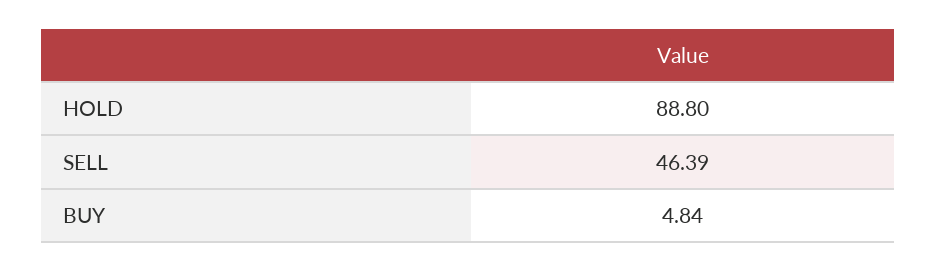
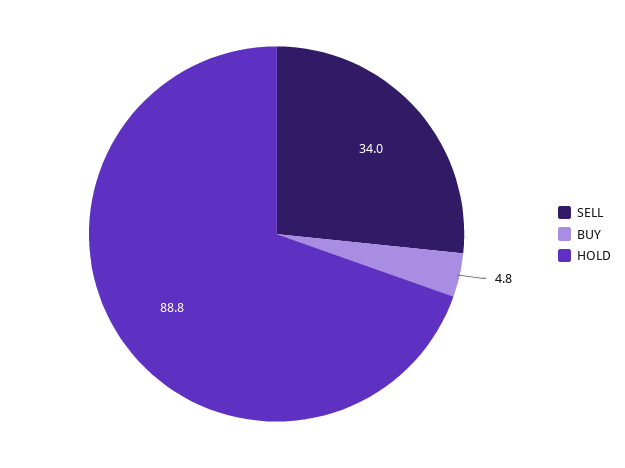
SELL: 46.39 -> 34

